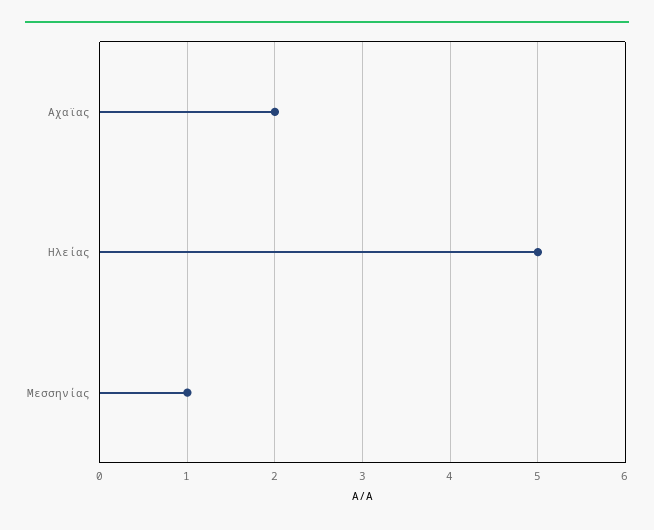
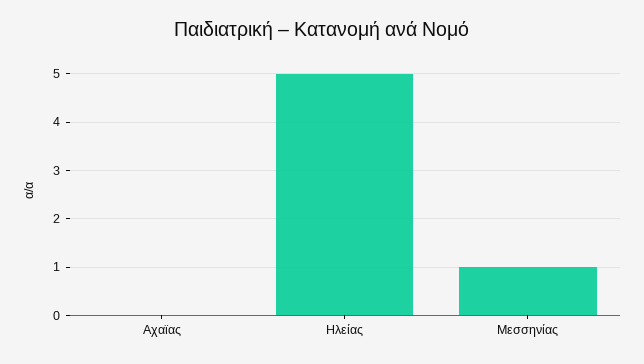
Αχαϊας: 2 -> 0

